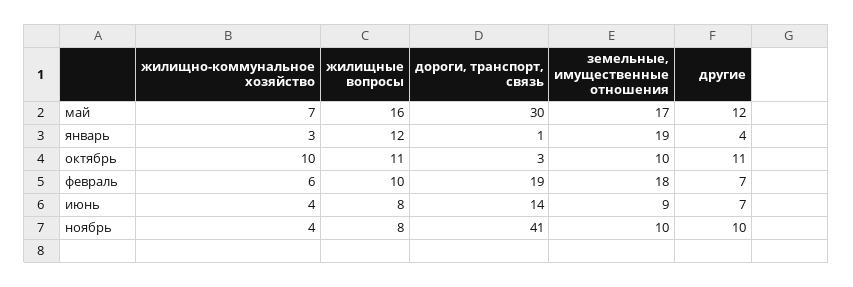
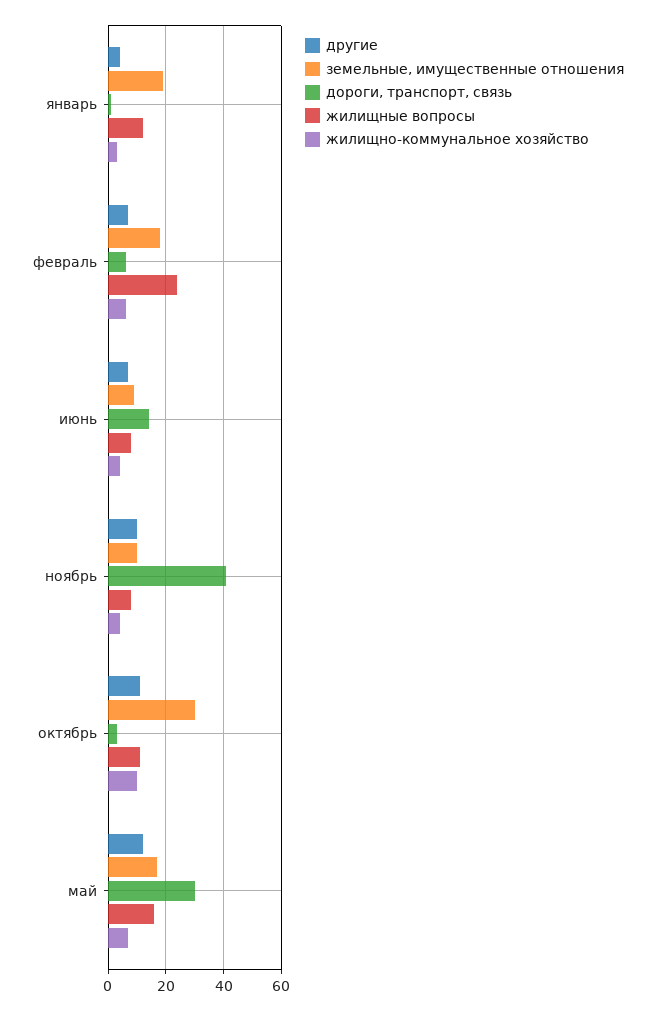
земельные, имущественные отношения, октябрь: 10 -> 30
жилищные вопросы, февраль: 10 -> 25
дороги, транспорт, связь, февраль: 19 -> 5

